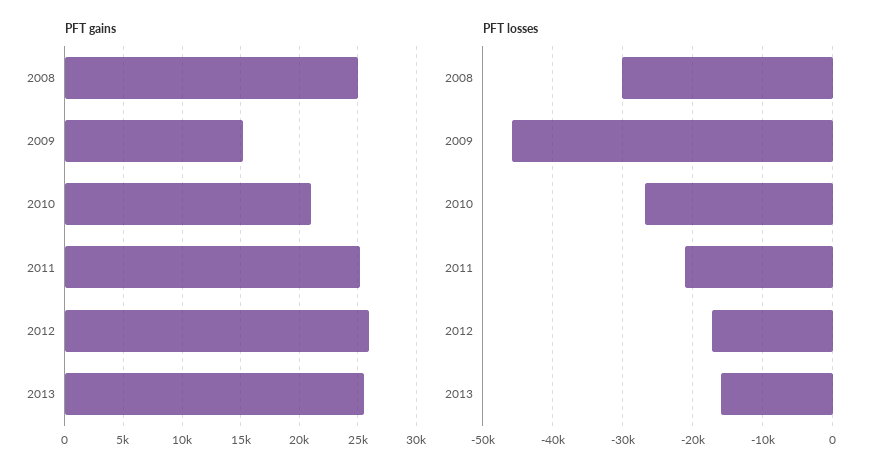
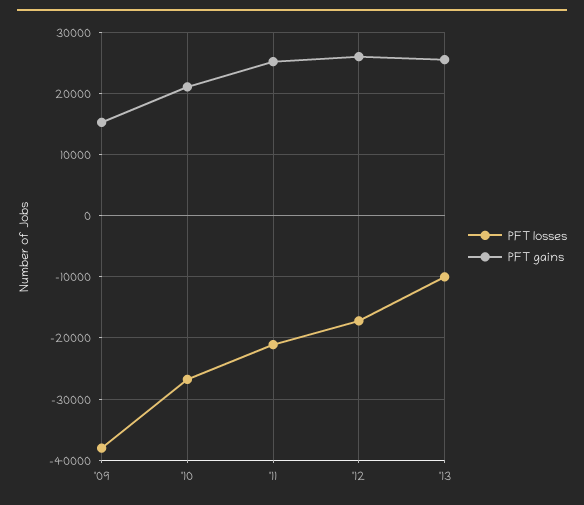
PFT gains, 2008: 25000 -> none
PFT losses, 2008: -30000 -> none
PFT losses, 2009: -46000 -> -38000
PFT losses, 2013: -16000 -> -10000

